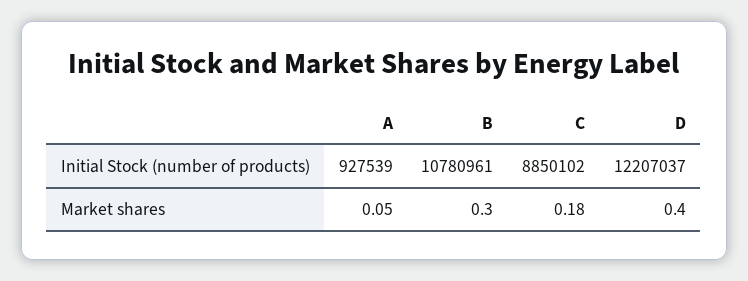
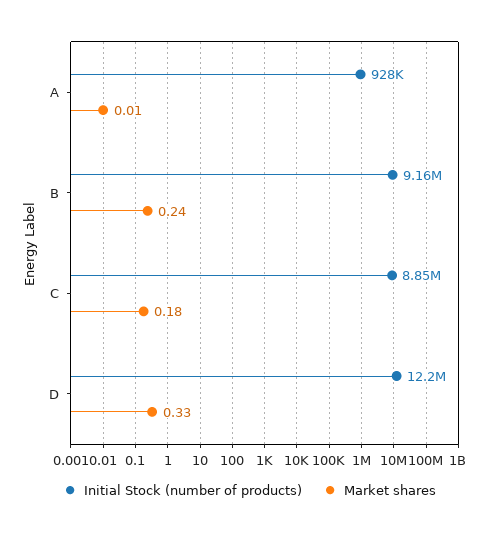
Initial Stock (number of products), B: 10780961 -> 9160000
Market shares, A: 0.05 -> 0.01
Market shares, B: 0.3 -> 0.24
Market shares, D: 0.4 -> 0.33

